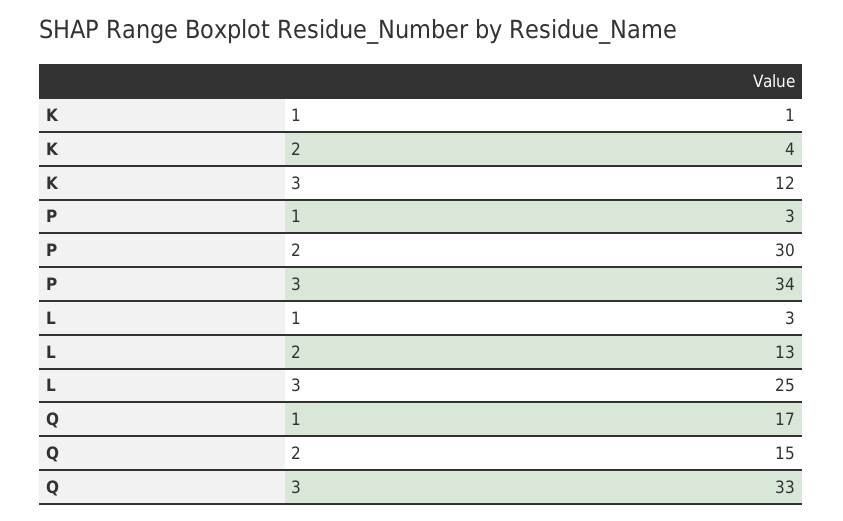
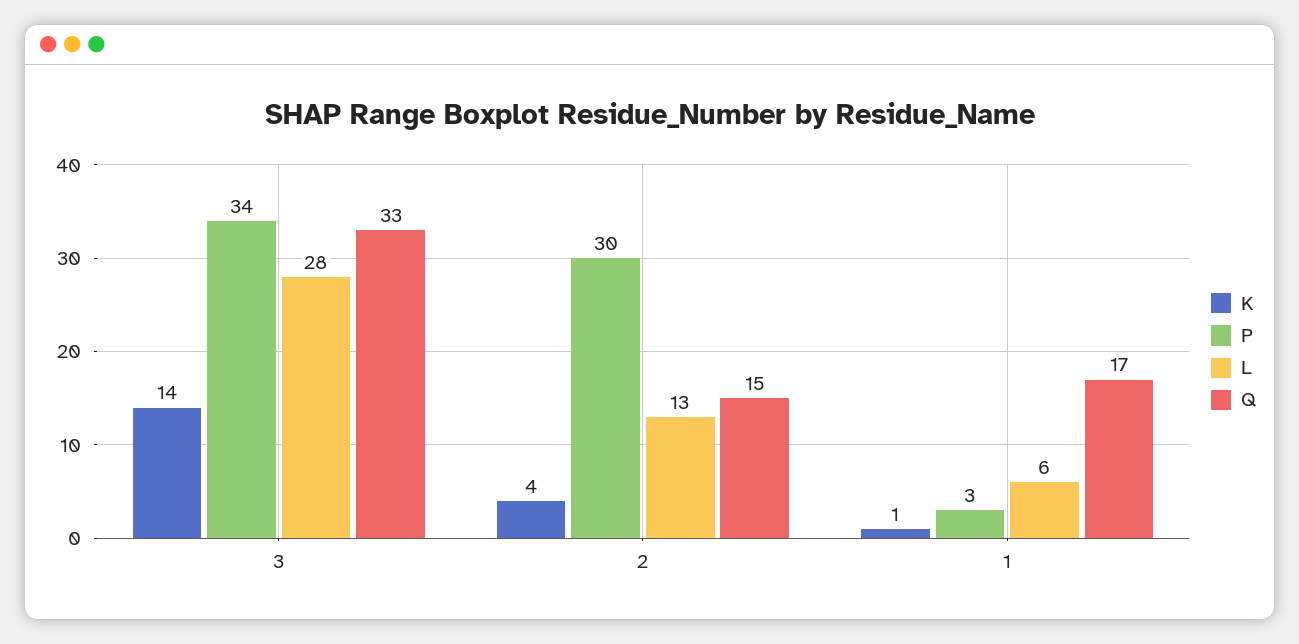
K, 3: 12 -> 14
L, 1: 3 -> 6
L, 3: 25 -> 28

